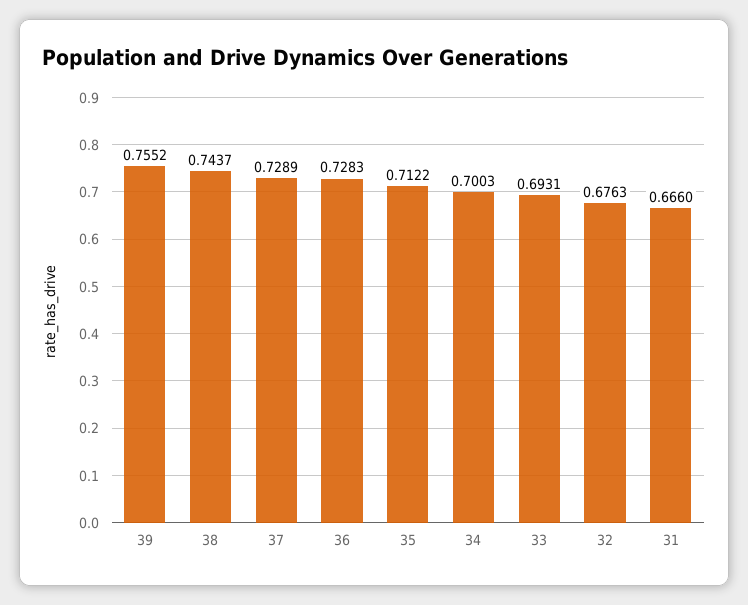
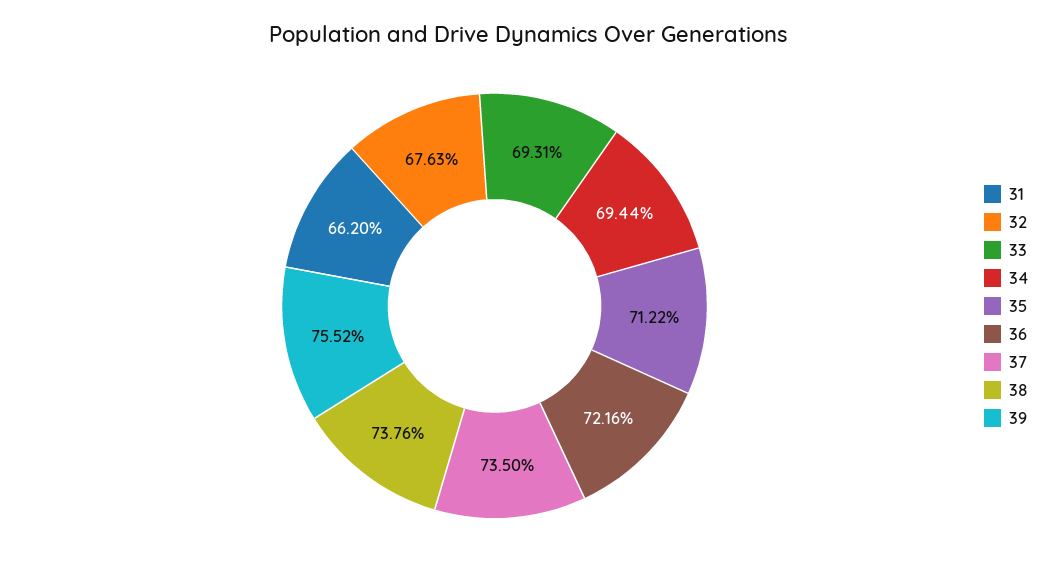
38: 0.7437 -> 0.7376
37: 0.7289 -> 0.735
36: 0.7283 -> 0.7216
34: 0.7003 -> 0.6944
31: 0.666 -> 0.662

